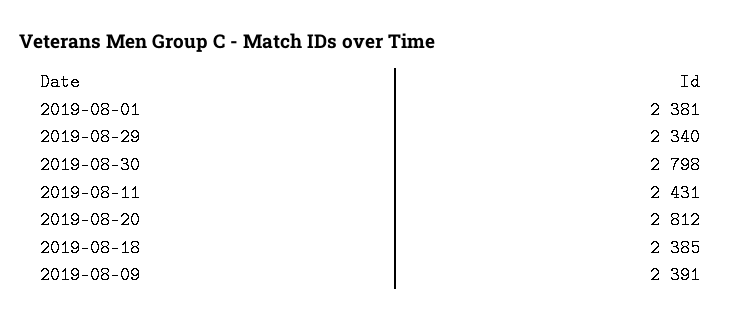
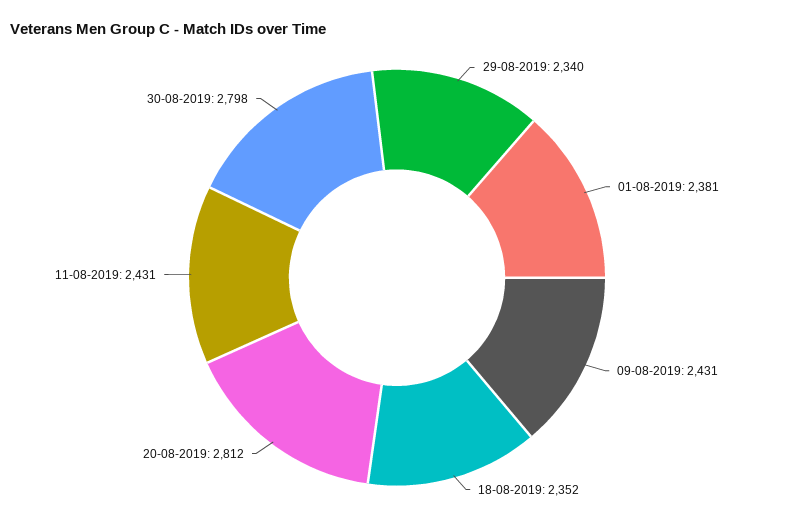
2019-08-18: 2385 -> 2352
2019-08-09: 2391 -> 2431

